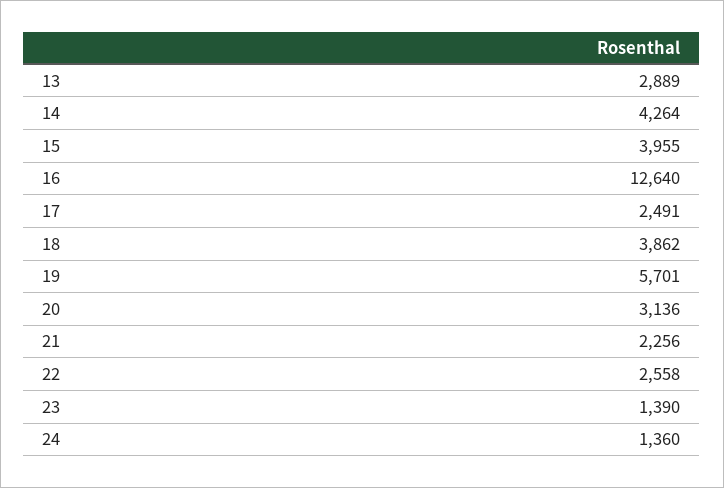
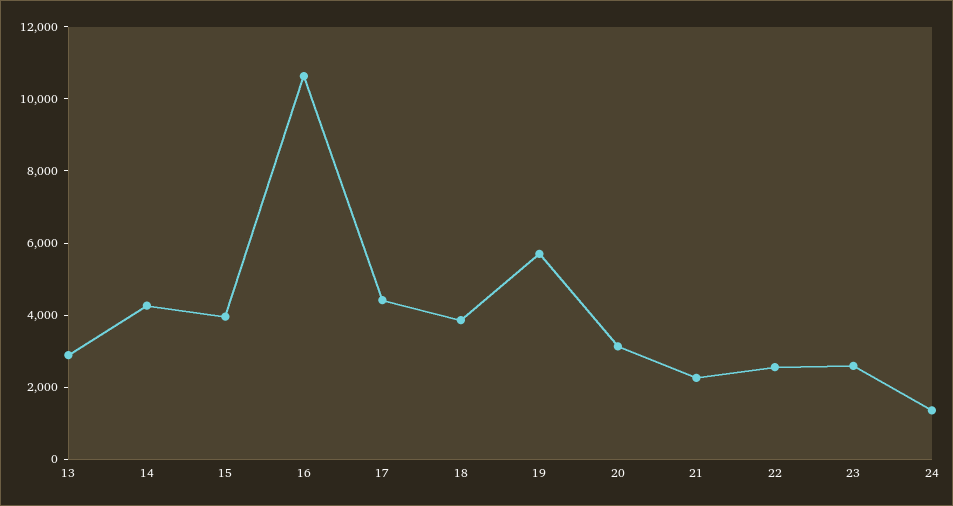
16: 12640 -> 10500
17: 2491 -> 4500
23: 1390 -> 2500

